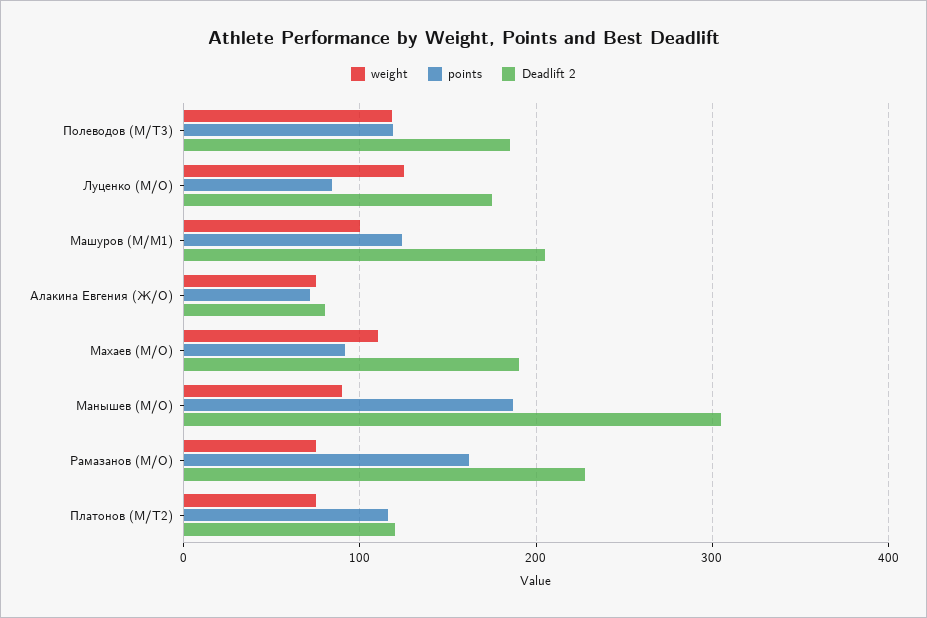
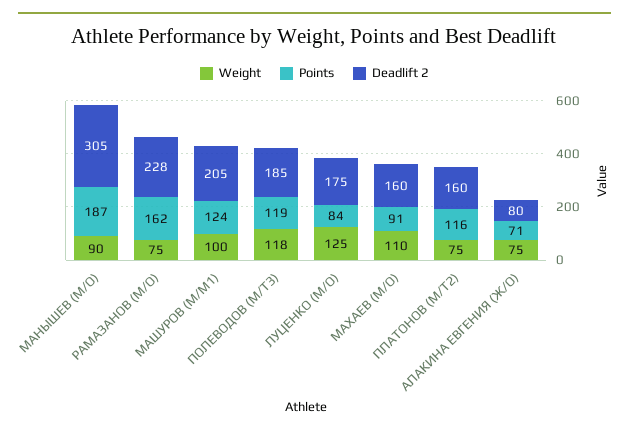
Deadlift 2, Махаев (М/O): 190 -> 160
Deadlift 2, Платонов (М/T2): 120 -> 160

